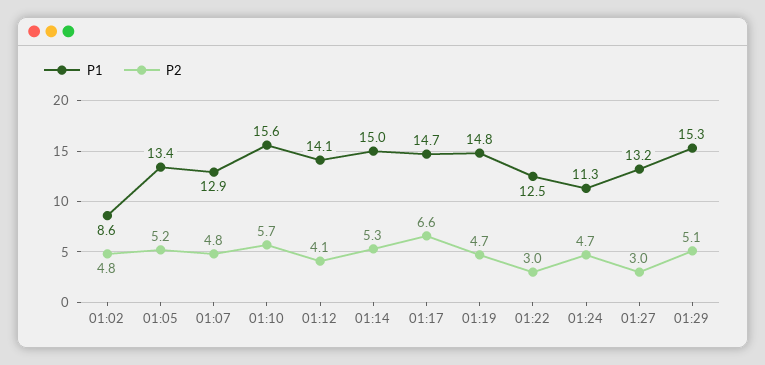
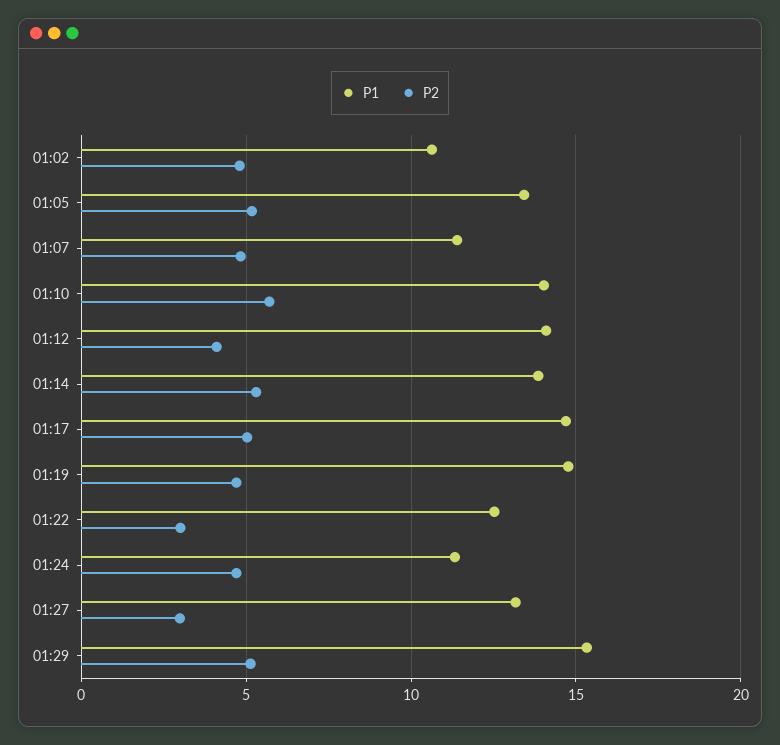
P1, 01:02: 8.6 -> 10.5
P1, 01:07: 12.9 -> 11.5
P1, 01:10: 15.6 -> 14
P1, 01:14: 15 -> 14
P2, 01:17: 6.6 -> 5

